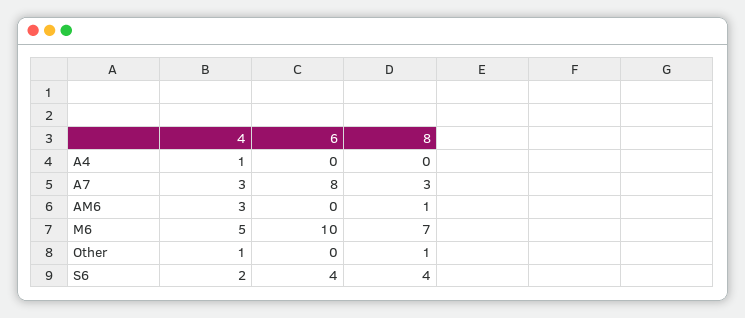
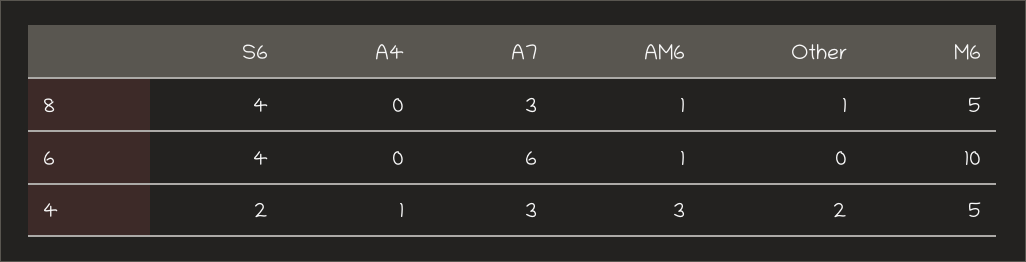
6, A7: 8 -> 6
6, AM6: 0 -> 1
8, M6: 7 -> 5
4, Other: 1 -> 2

